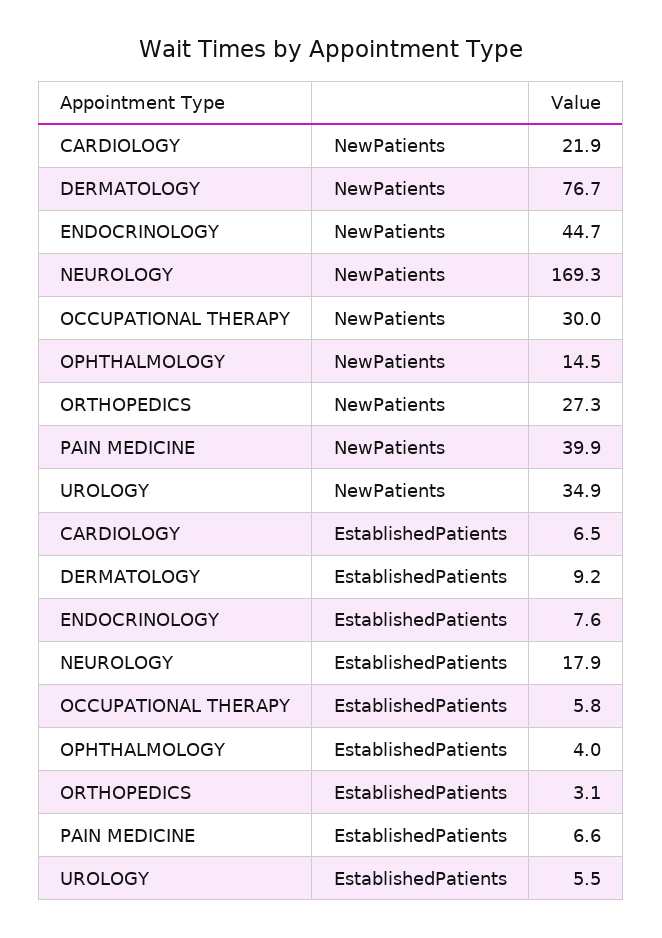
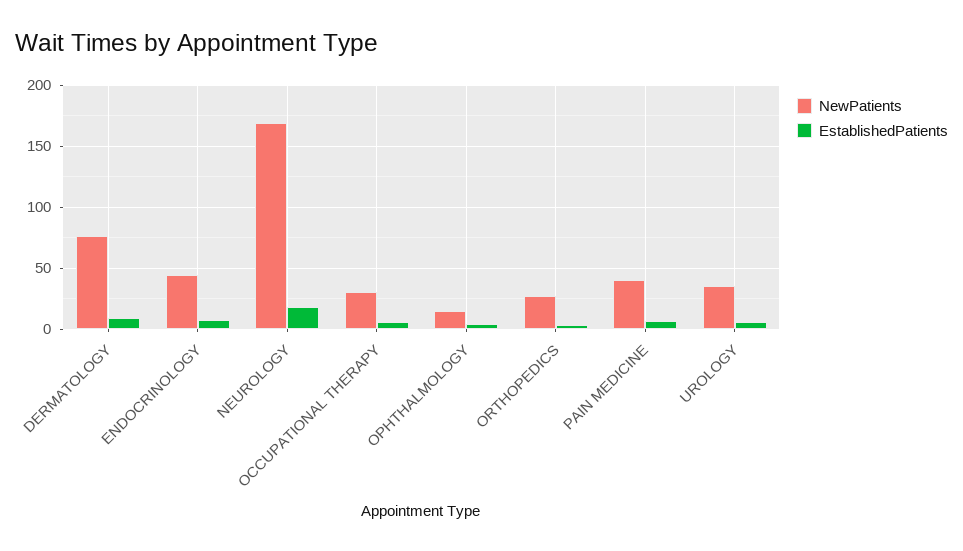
NewPatients, CARDIOLOGY: 21.9 -> none
EstablishedPatients, CARDIOLOGY: 6.5 -> none

